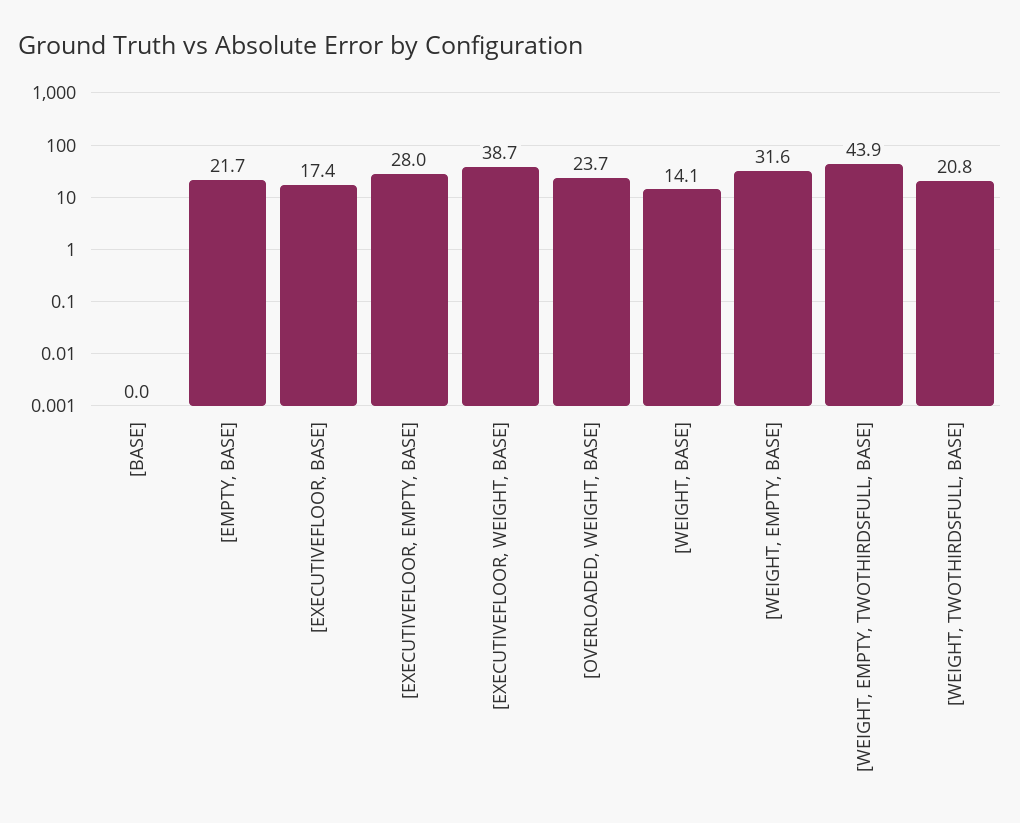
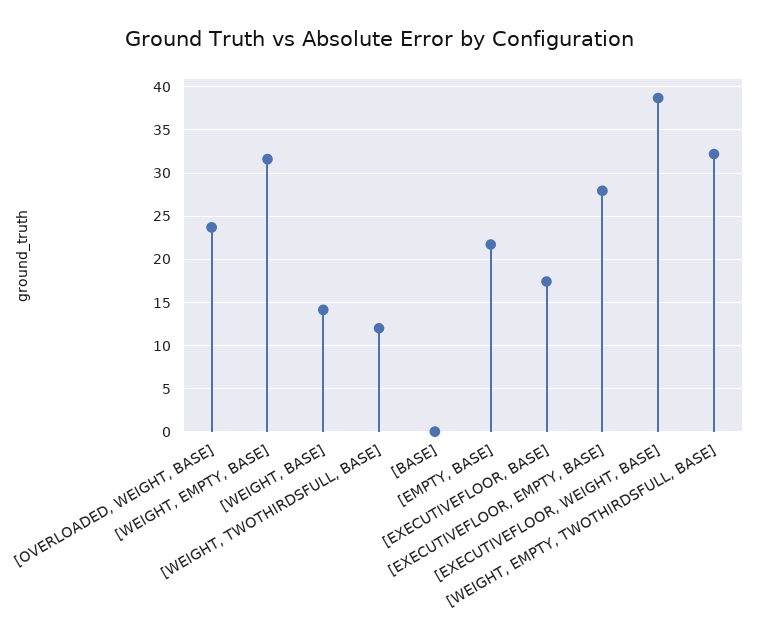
[WEIGHT, EMPTY, TWOTHIRDSFULL, BASE]: 43.9 -> 32
[WEIGHT, TWOTHIRDSFULL, BASE]: 20.8 -> 12

